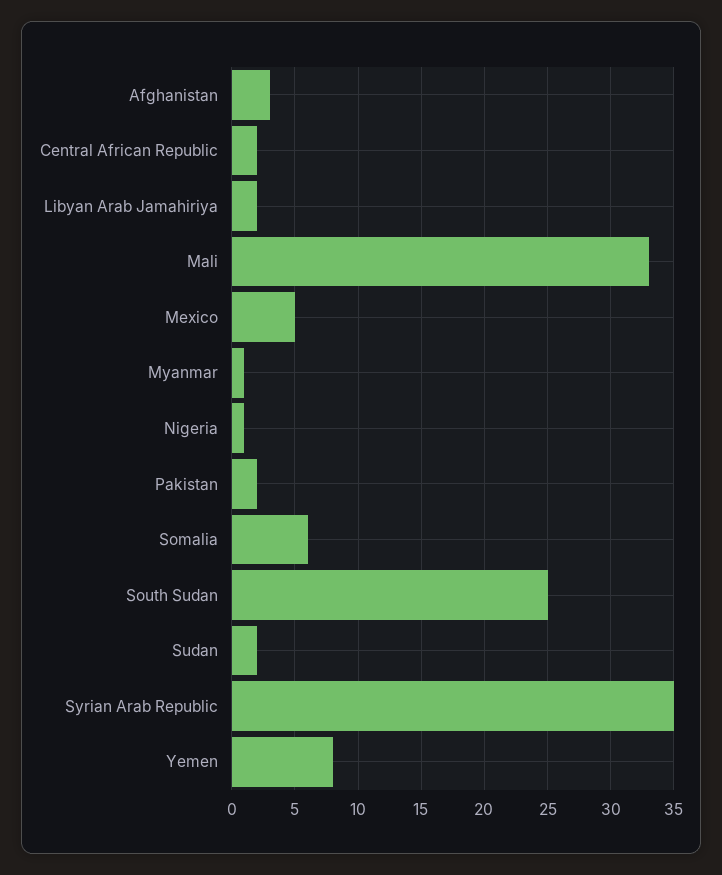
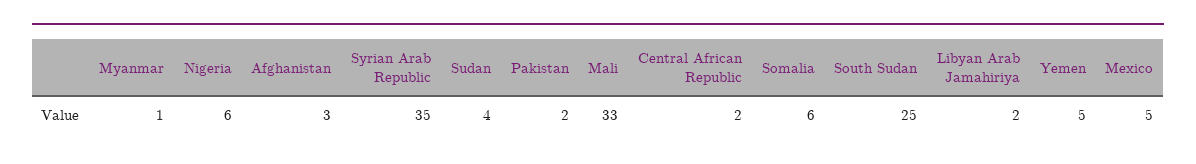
Nigeria: 1 -> 6
Sudan: 2 -> 4
Yemen: 8 -> 5

